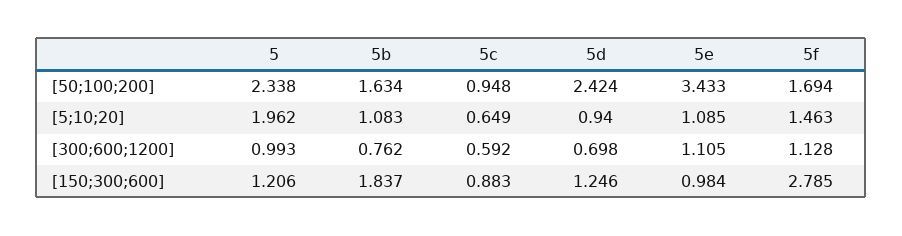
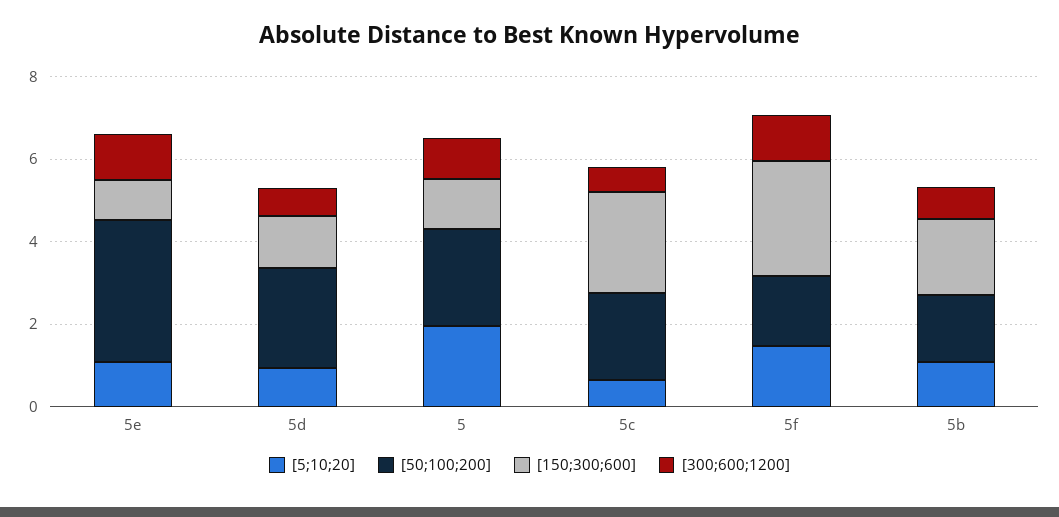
[50;100;200], 5c: 0.948 -> 2
[150;300;600], 5c: 0.883 -> 2.5

